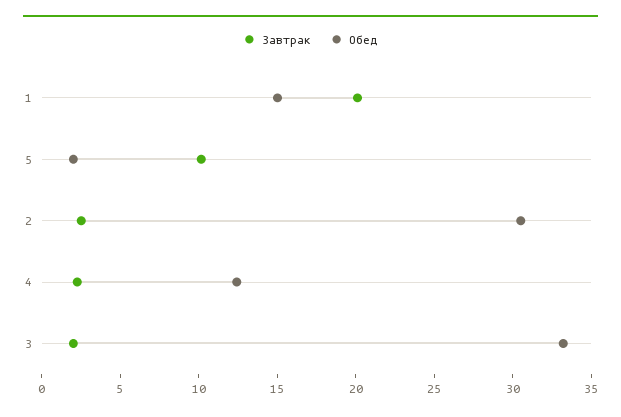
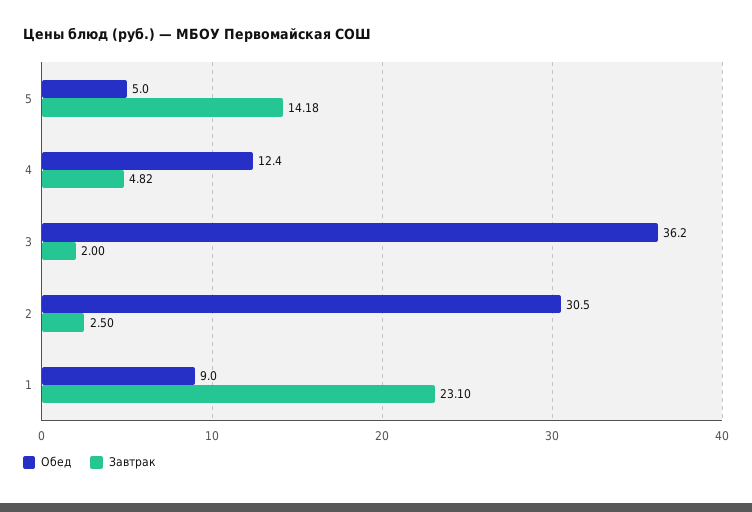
Завтрак, 1: 20 -> 23.1
Обед, 1: 15 -> 9
Завтрак, 5: 10 -> 14.18
Обед, 5: 2 -> 5
Завтрак, 4: 2 -> 4.82
Обед, 3: 33 -> 36.2

